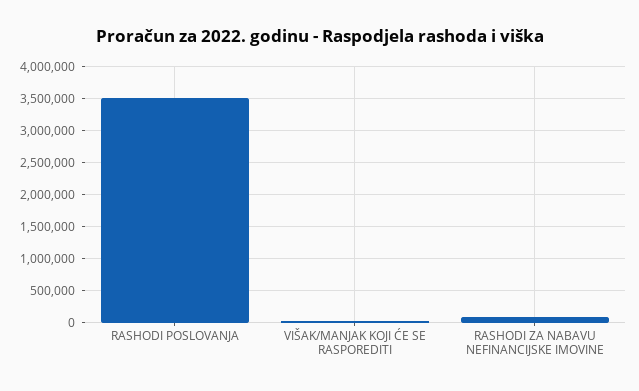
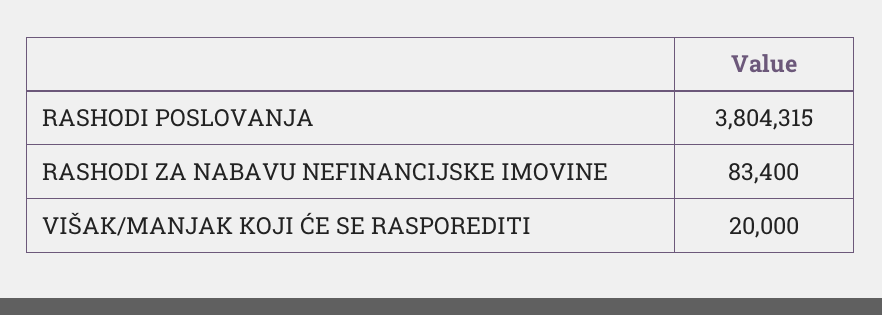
RASHODI POSLOVANJA: 3500000 -> 3804315

